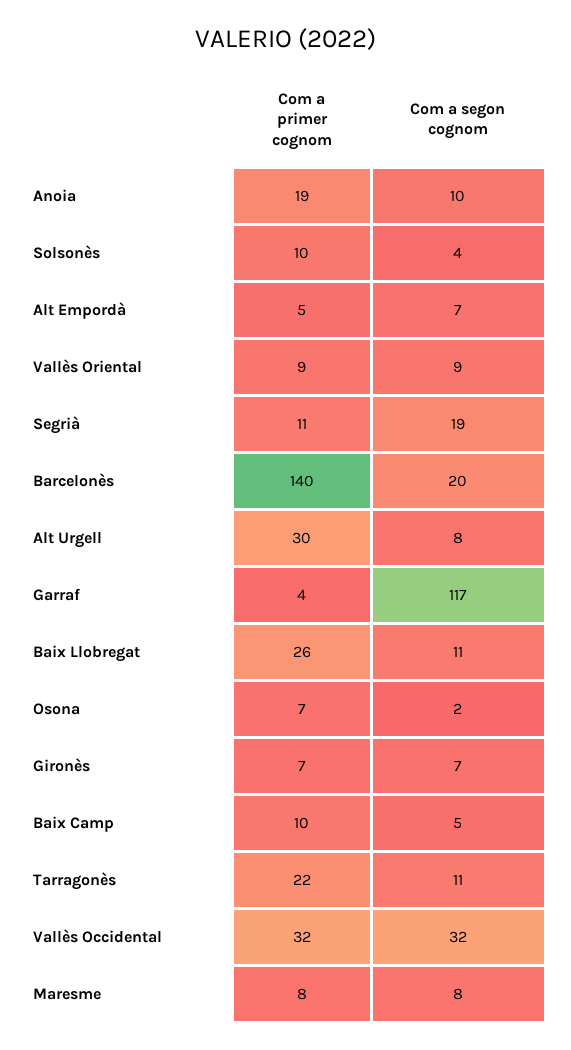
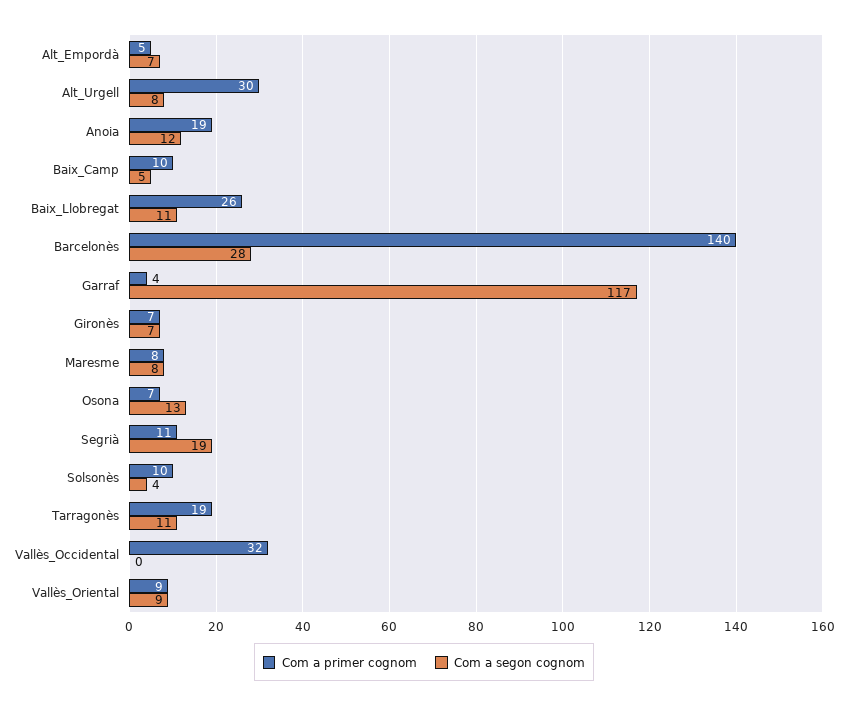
Com a segon cognom, Anoia: 10 -> 12
Com a segon cognom, Barcelonès: 20 -> 28
Com a segon cognom, Osona: 2 -> 13
Com a primer cognom, Tarragonès: 22 -> 19
Com a segon cognom, Vallès Occidental: 32 -> 0

